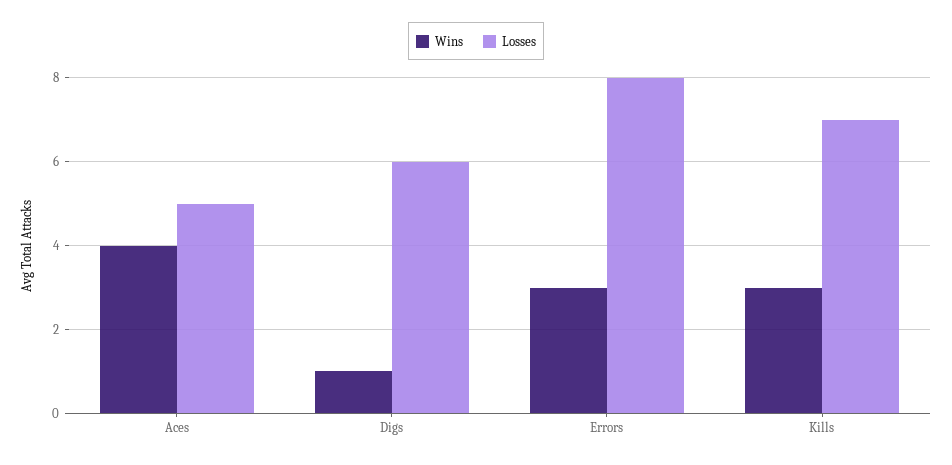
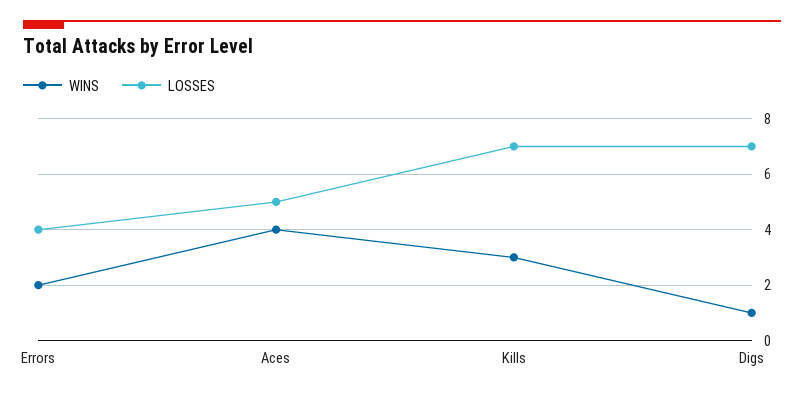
Losses, Digs: 6 -> 7
Wins, Errors: 3 -> 2
Losses, Errors: 8 -> 4

